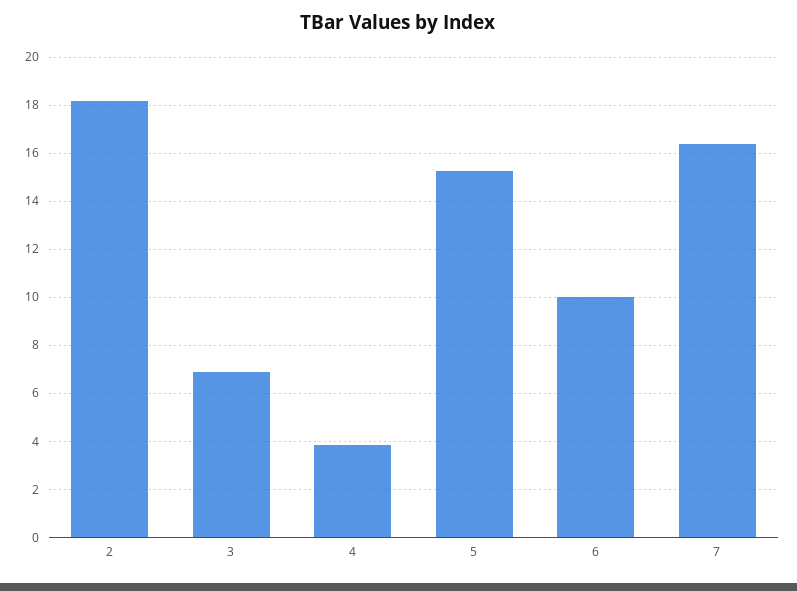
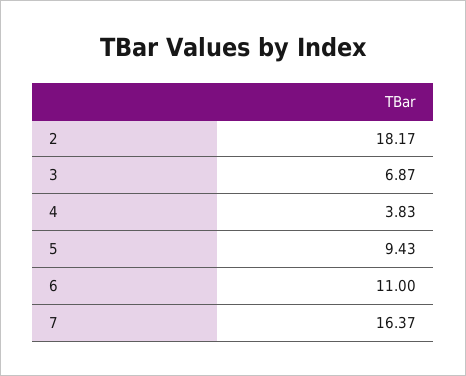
5: 15.25 -> 9.43
6: 10 -> 11

